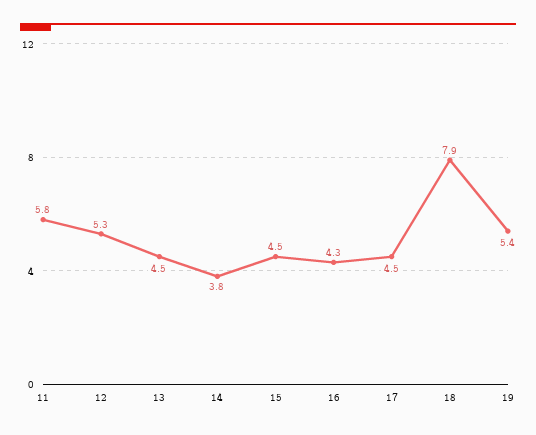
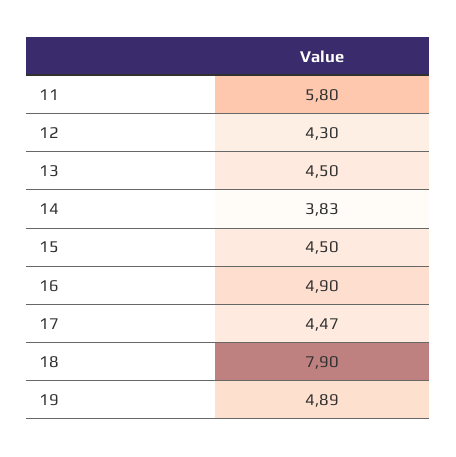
12: 5.3 -> 4.3
16: 4.3 -> 4.9
19: 5.4 -> 4.89

